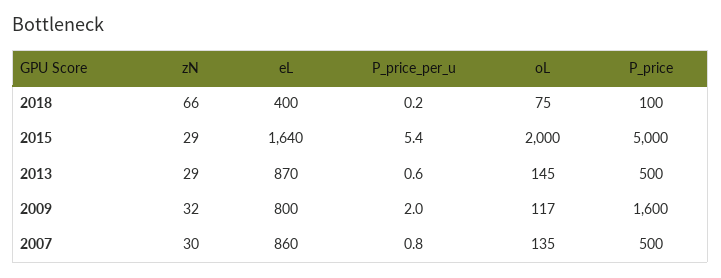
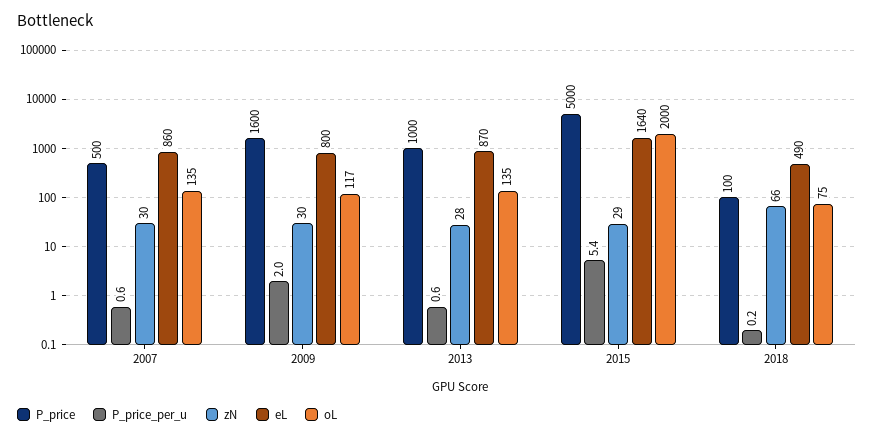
eL, 2018: 400 -> 490
zN, 2013: 29 -> 28
oL, 2013: 145 -> 135
P_price, 2013: 500 -> 1000
zN, 2009: 32 -> 30
P_price_per_u, 2007: 0.8 -> 0.6

